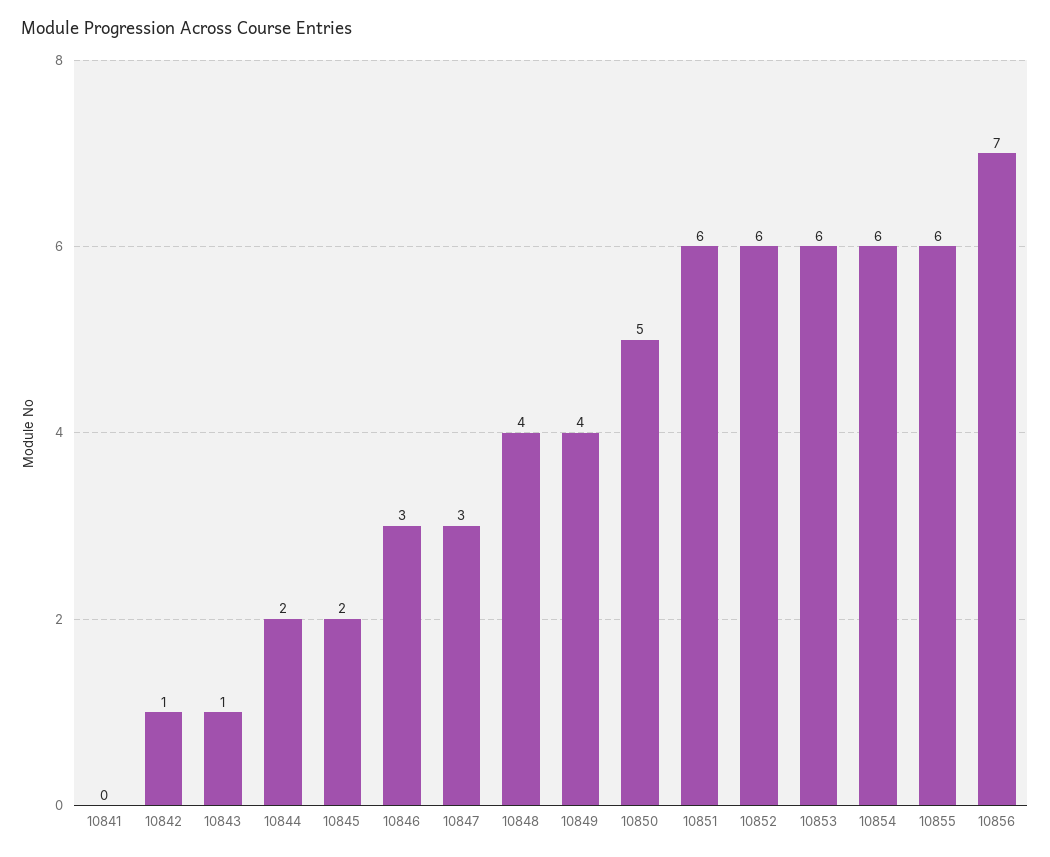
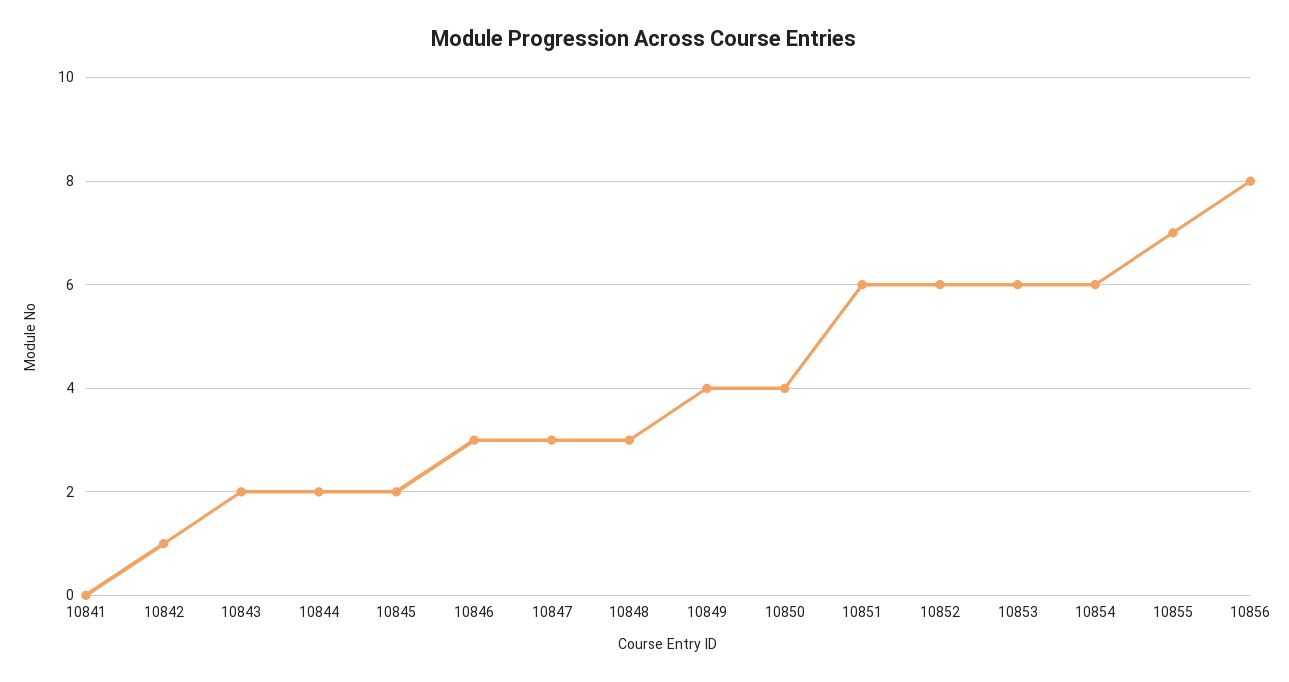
10843: 1 -> 2
10848: 4 -> 3
10850: 5 -> 4
10855: 6 -> 7
10856: 7 -> 8

